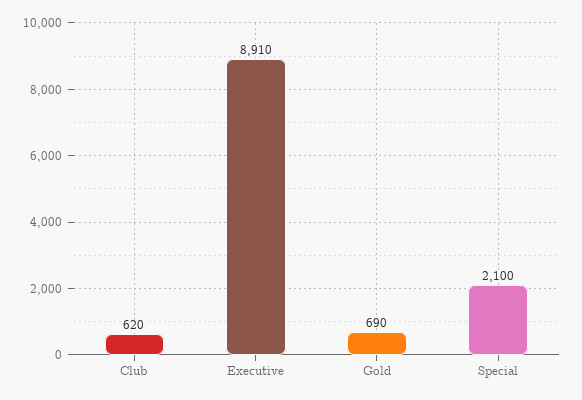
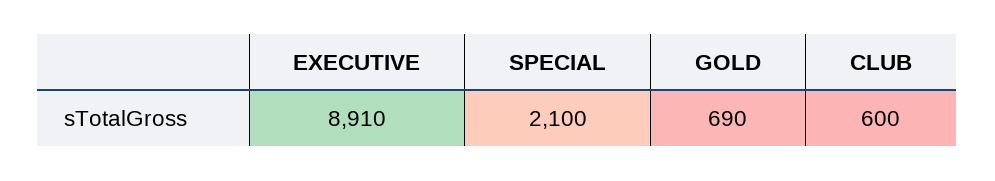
Club: 620 -> 600

